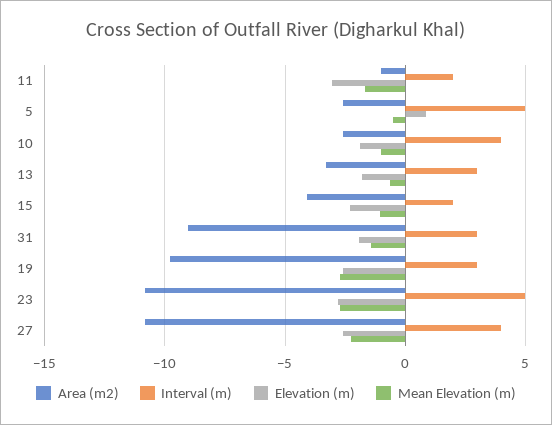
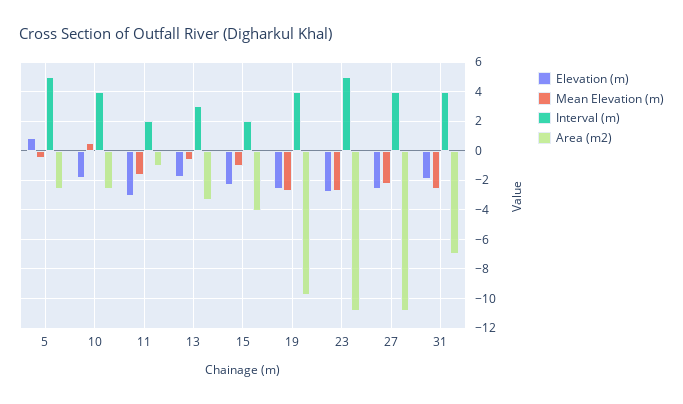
Mean Elevation (m), 10: -1 -> 0.5
Area (m2), 31: -9 -> -7
Interval (m), 31: 3 -> 4
Mean Elevation (m), 31: -1.5 -> -2.5
Interval (m), 19: 3 -> 4

